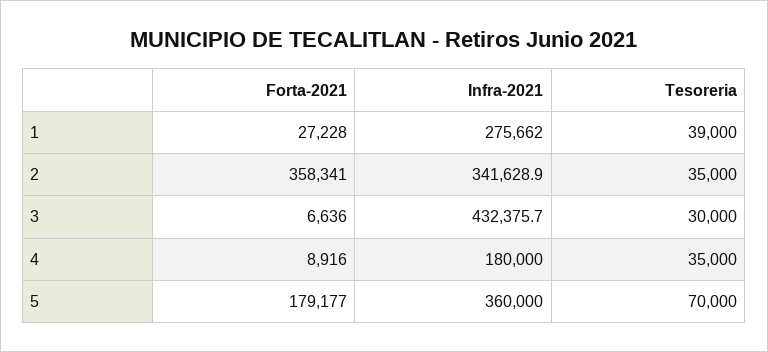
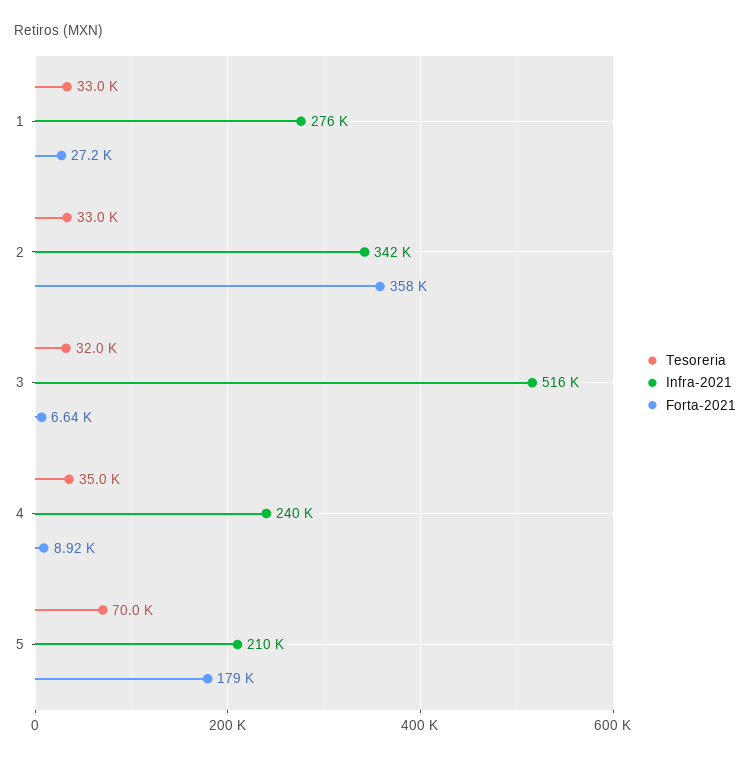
Tesoreria, 1: 39000 -> 33000
Tesoreria, 2: 35000 -> 33000
Infra-2021, 3: 432375.7 -> 516000
Tesoreria, 3: 30000 -> 32000
Infra-2021, 4: 180000 -> 240000
Infra-2021, 5: 360000 -> 210000

